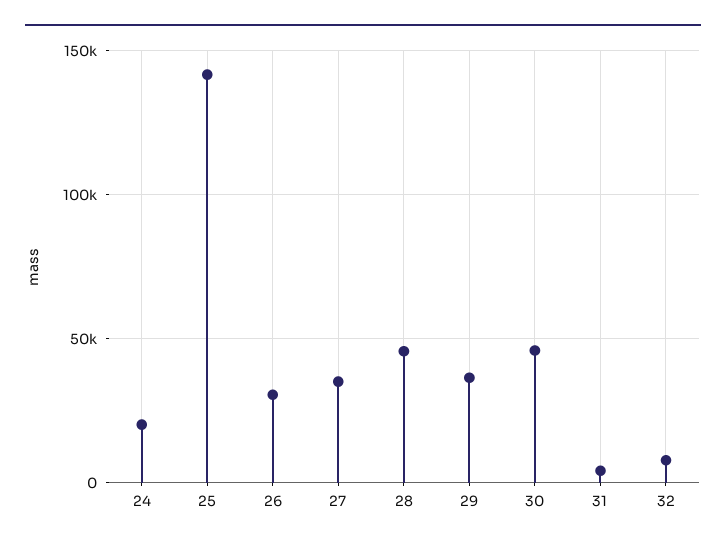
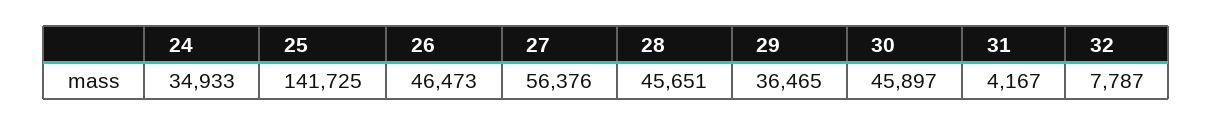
24: 20000 -> 34933
26: 30000 -> 46473
27: 35000 -> 56376

